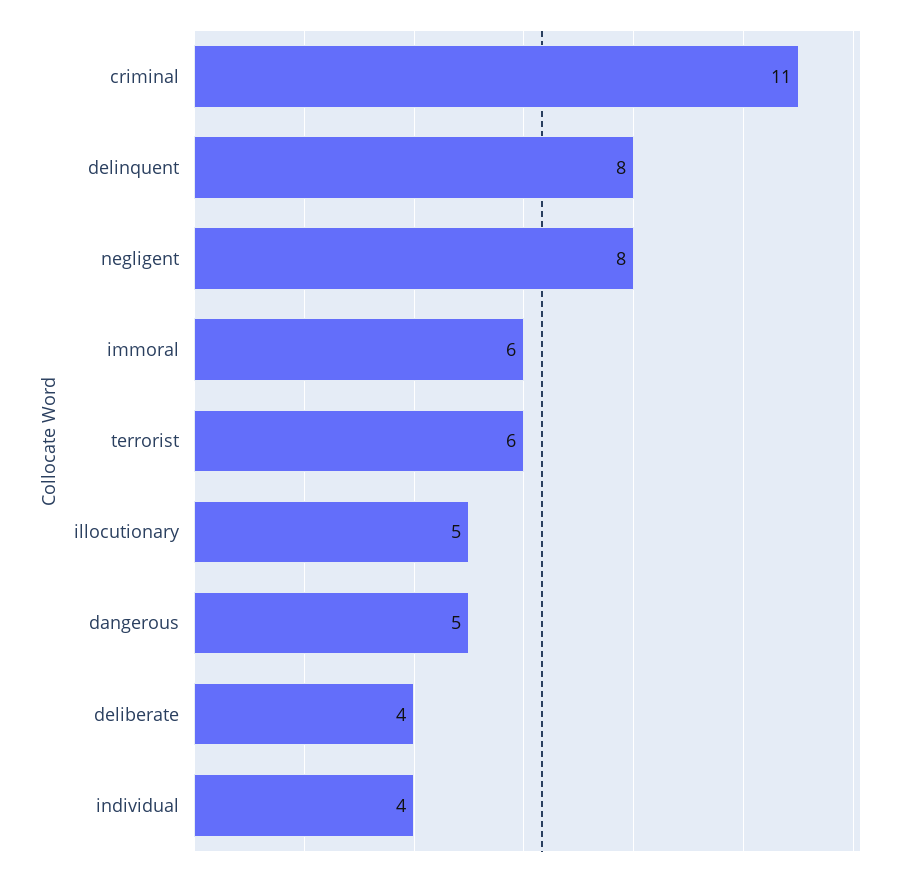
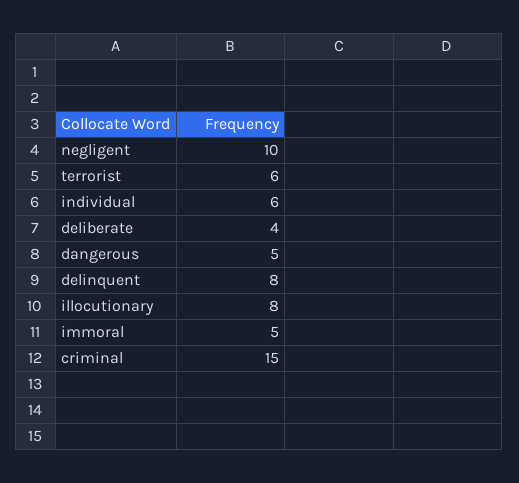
criminal: 11 -> 15
negligent: 8 -> 10
immoral: 6 -> 5
illocutionary: 5 -> 8
individual: 4 -> 6

